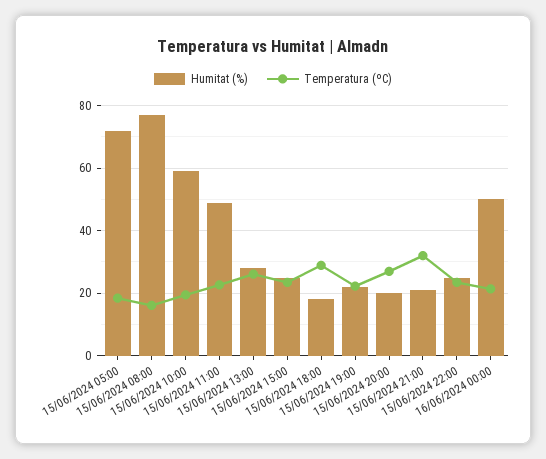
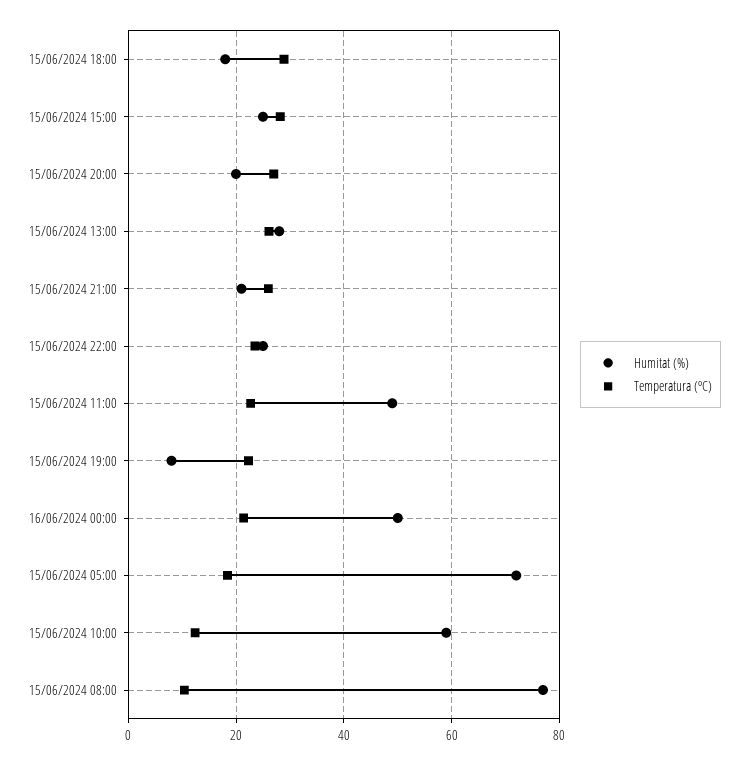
Temperatura (ºC), 15/06/2024 08:00: 16 -> 10
Temperatura (ºC), 15/06/2024 10:00: 20 -> 12
Temperatura (ºC), 15/06/2024 15:00: 24 -> 28
Humitat (%), 15/06/2024 19:00: 22 -> 8
Temperatura (ºC), 15/06/2024 21:00: 32 -> 26

